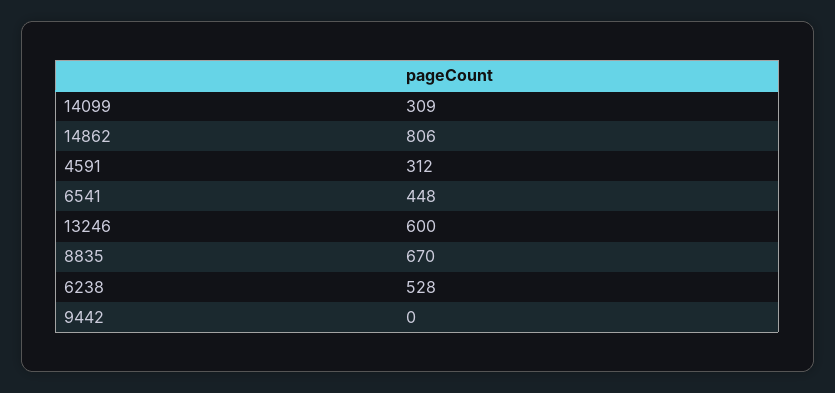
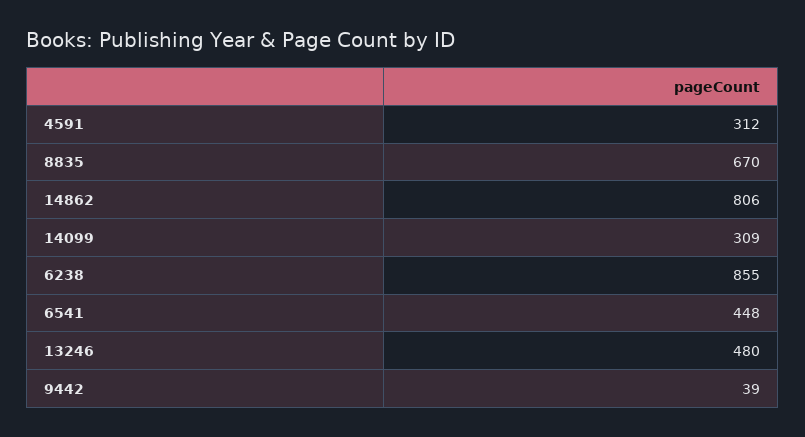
13246: 600 -> 480
6238: 528 -> 855
9442: 0 -> 39

